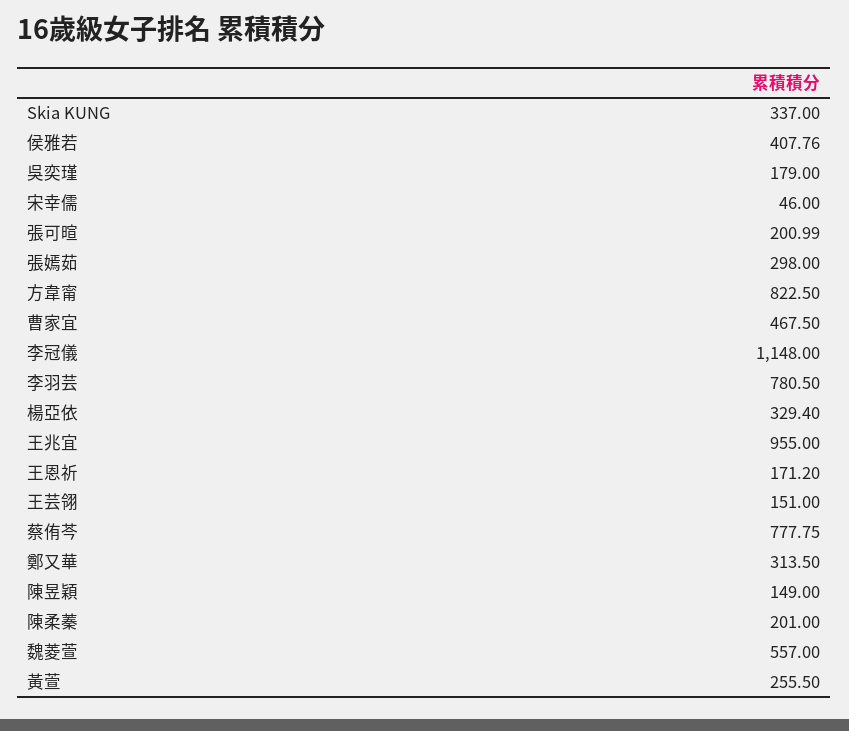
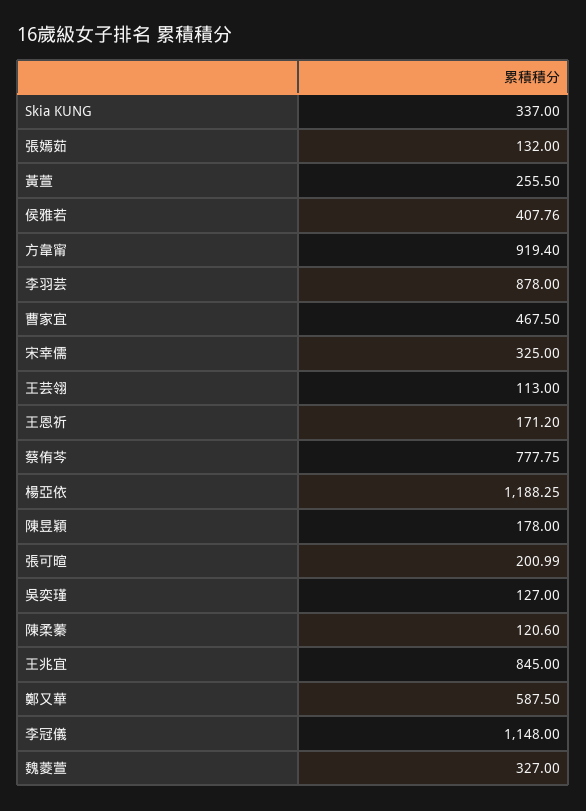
吳奕瑾: 179 -> 127
宋幸儒: 46 -> 325
張嫣茹: 298 -> 132
方韋甯: 822.5 -> 919.4
李羽芸: 780.5 -> 878
楊亞依: 329.4 -> 1188.25
王兆宜: 955 -> 845
王芸翎: 151 -> 113
鄭又華: 313.5 -> 587.5
陳昱穎: 149 -> 178
陳柔蓁: 201 -> 120.6
魏菱萱: 557 -> 327

